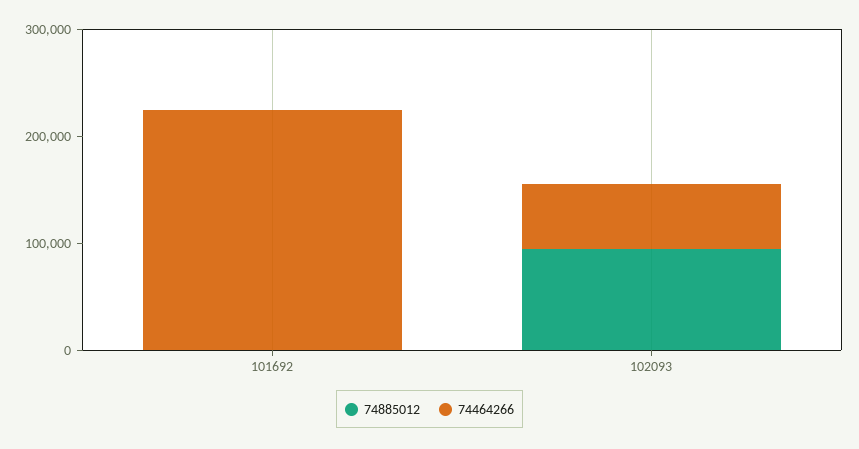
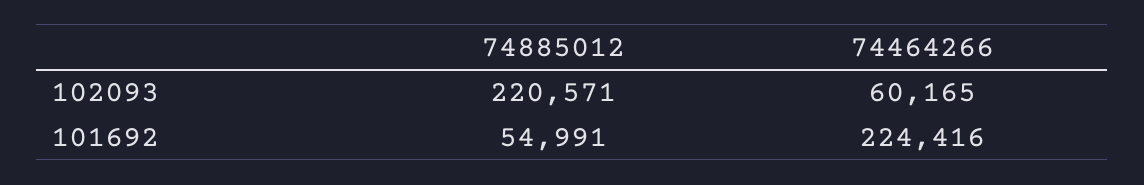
74885012, 101692: 0 -> 54991
74885012, 102093: 100000 -> 220571

